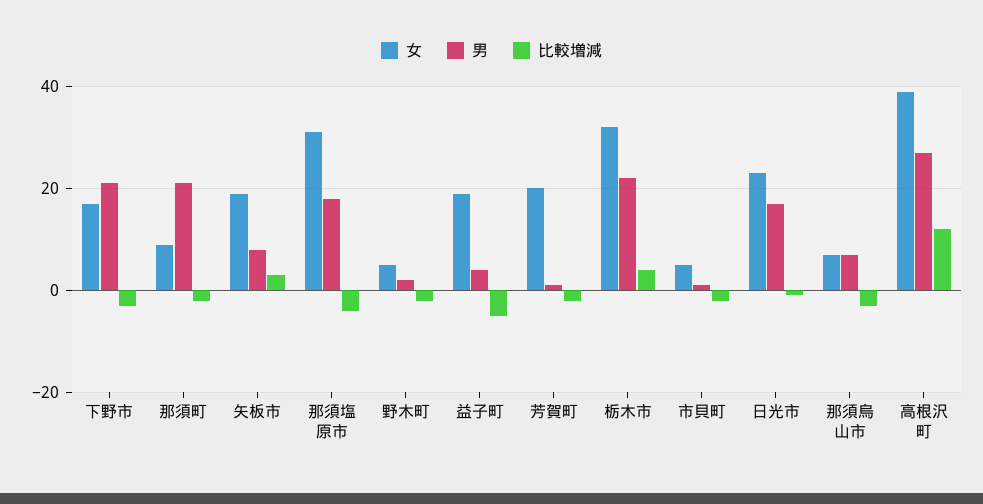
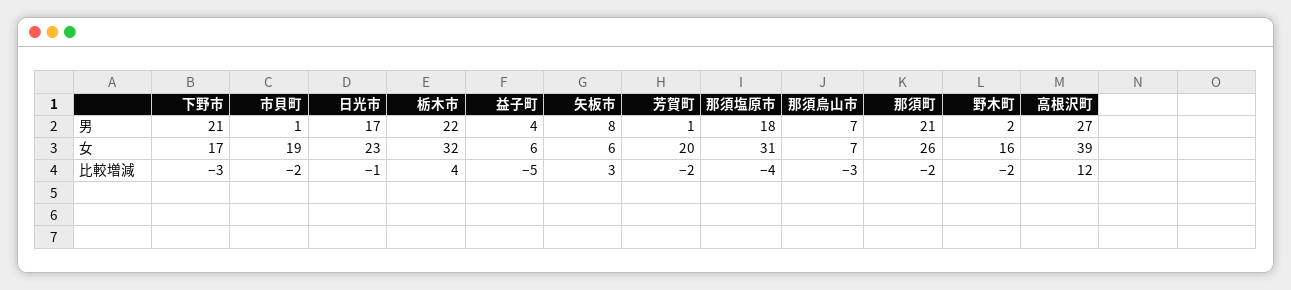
女, 那須町: 10 -> 26
女, 矢板市: 20 -> 6
女, 野木町: 5 -> 16
女, 益子町: 20 -> 6
女, 市貝町: 5 -> 19

